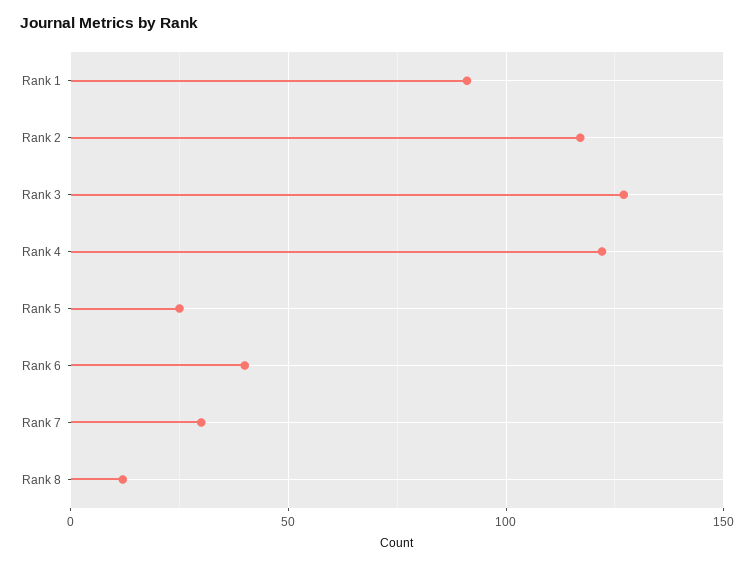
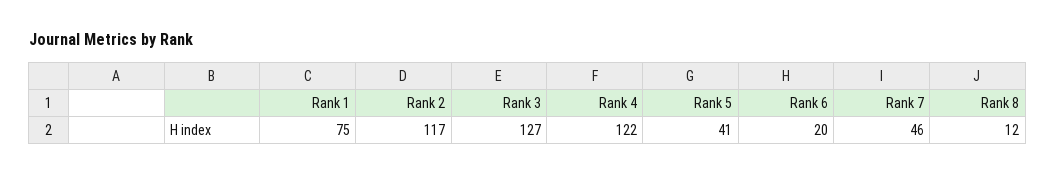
Rank 1: 90 -> 75
Rank 5: 25 -> 41
Rank 6: 40 -> 20
Rank 7: 30 -> 46

